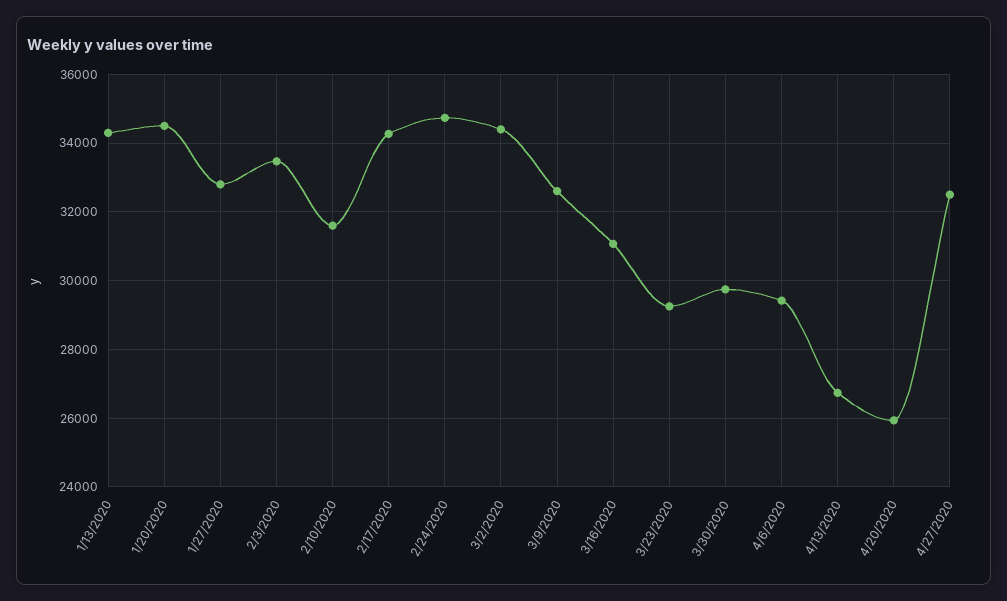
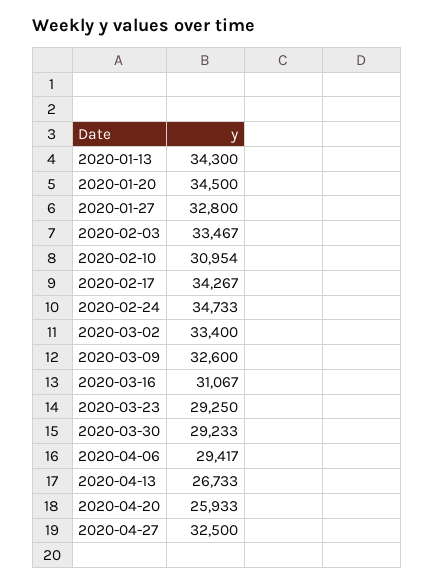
2/10/2020: 31600 -> 30954
3/2/2020: 34400 -> 33400
3/30/2020: 29800 -> 29233

